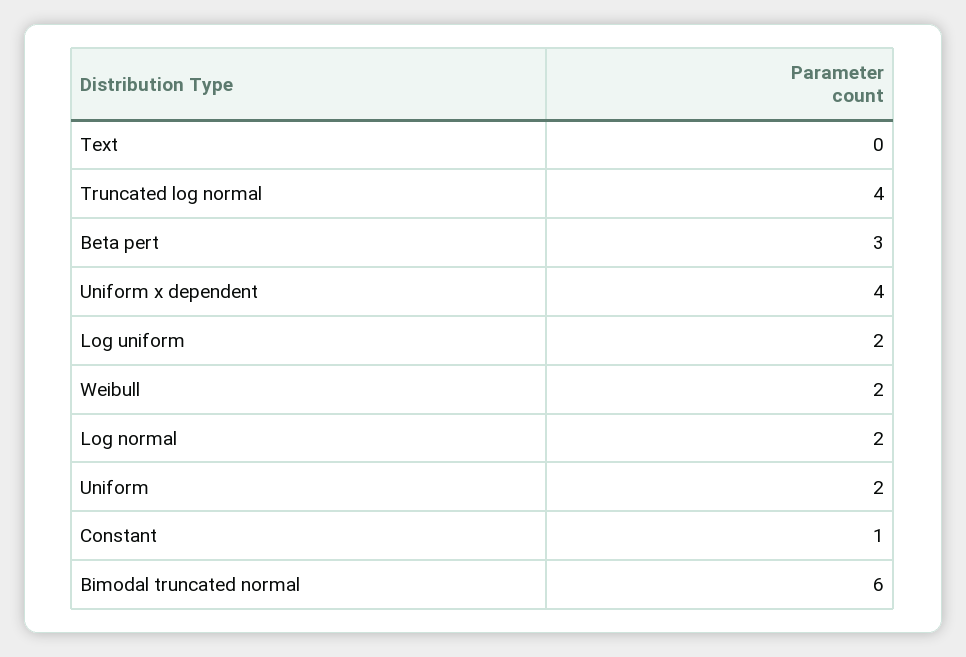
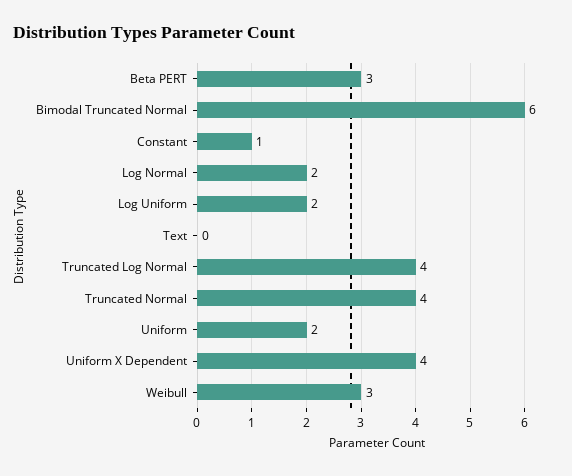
Weibull: 2 -> 3
Truncated Normal: none -> 4

